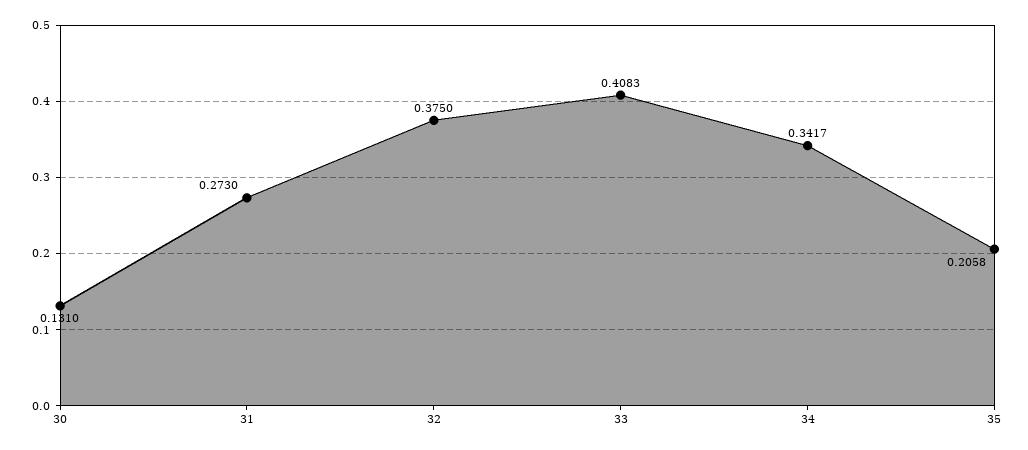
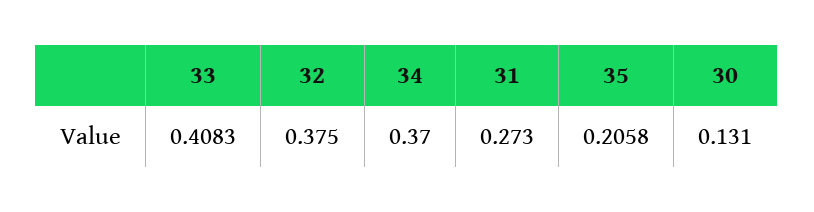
34: 0.3417 -> 0.37

